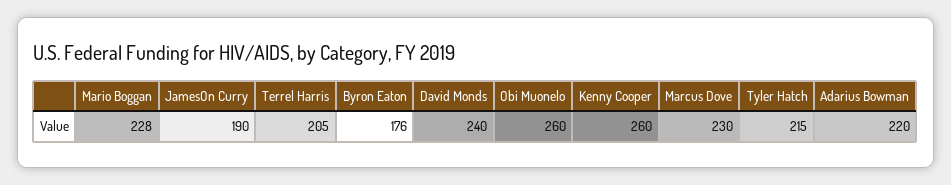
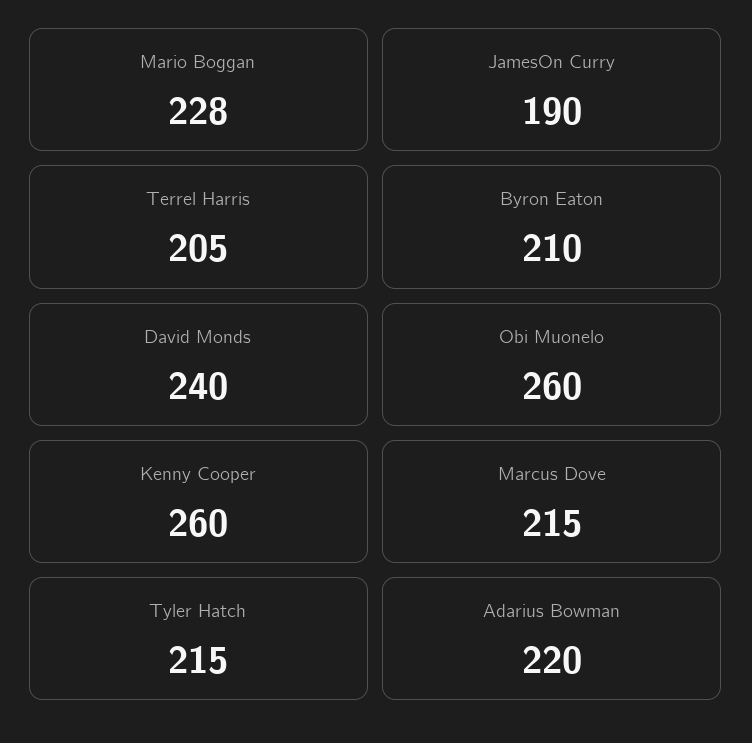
Byron Eaton: 176 -> 210
Marcus Dove: 230 -> 215

